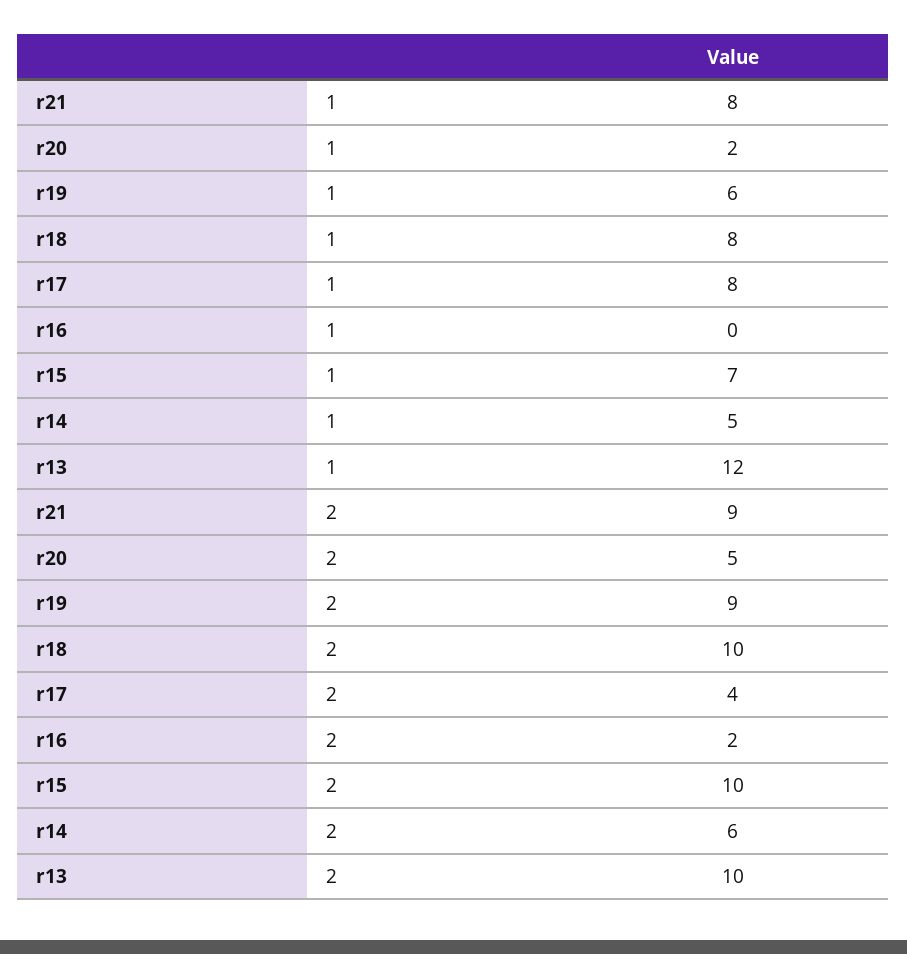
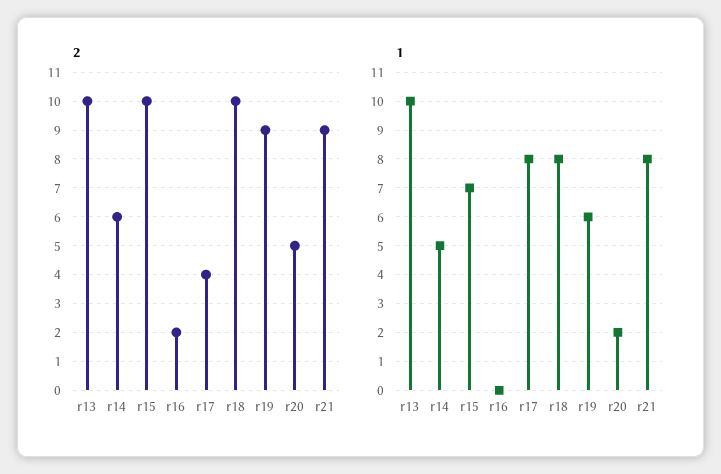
1, r13: 12 -> 10

